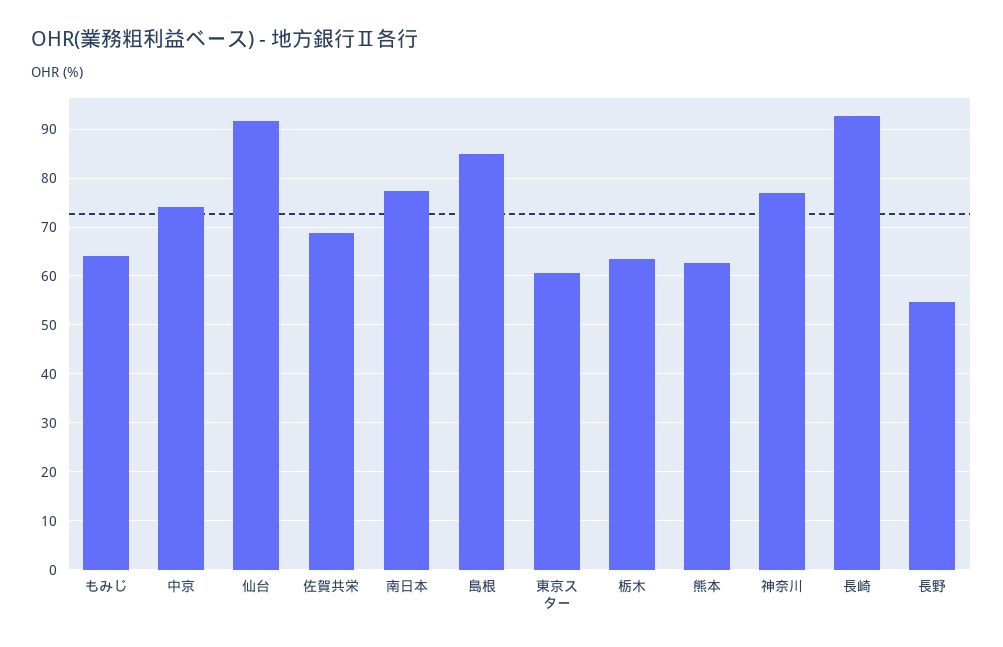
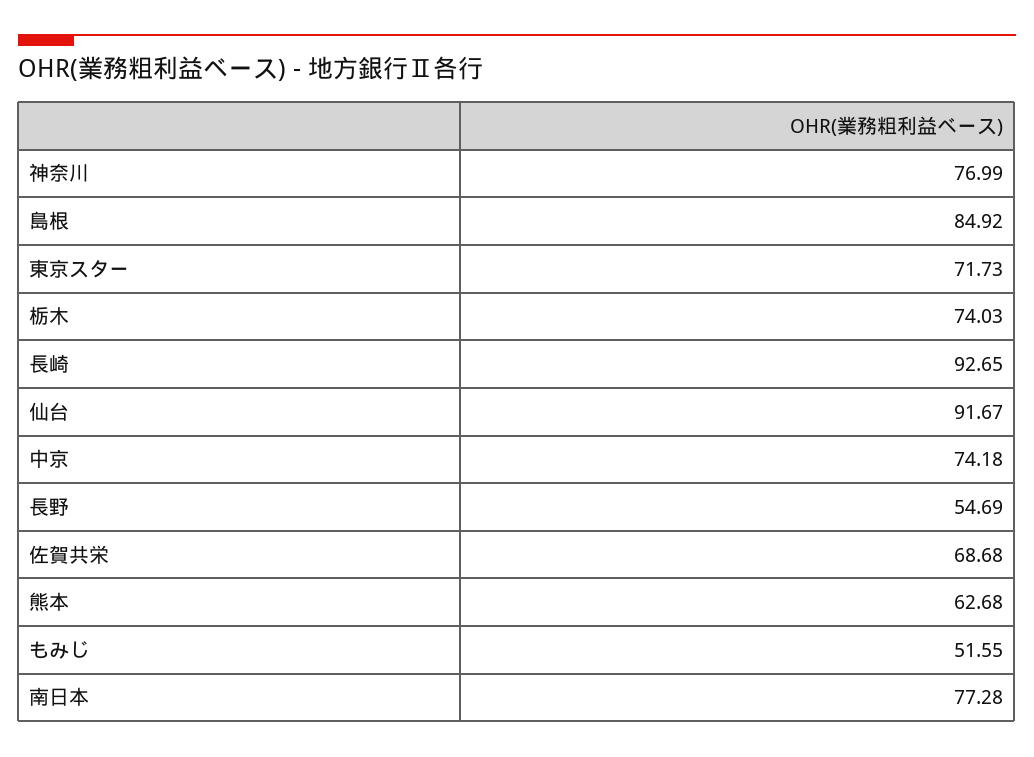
もみじ: 64 -> 51.55
東京スター: 60 -> 71.73
栃木: 64 -> 74.03

